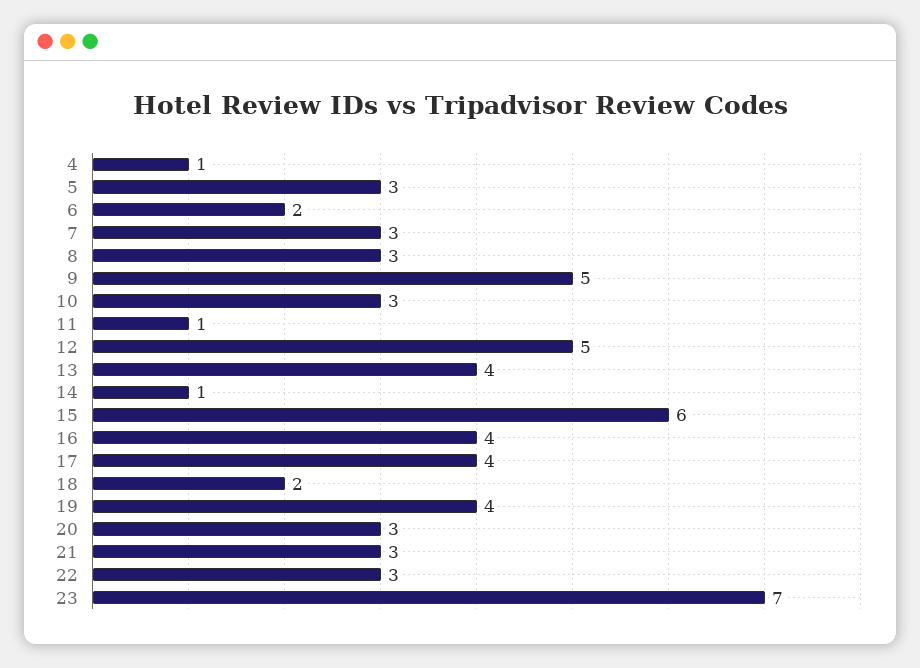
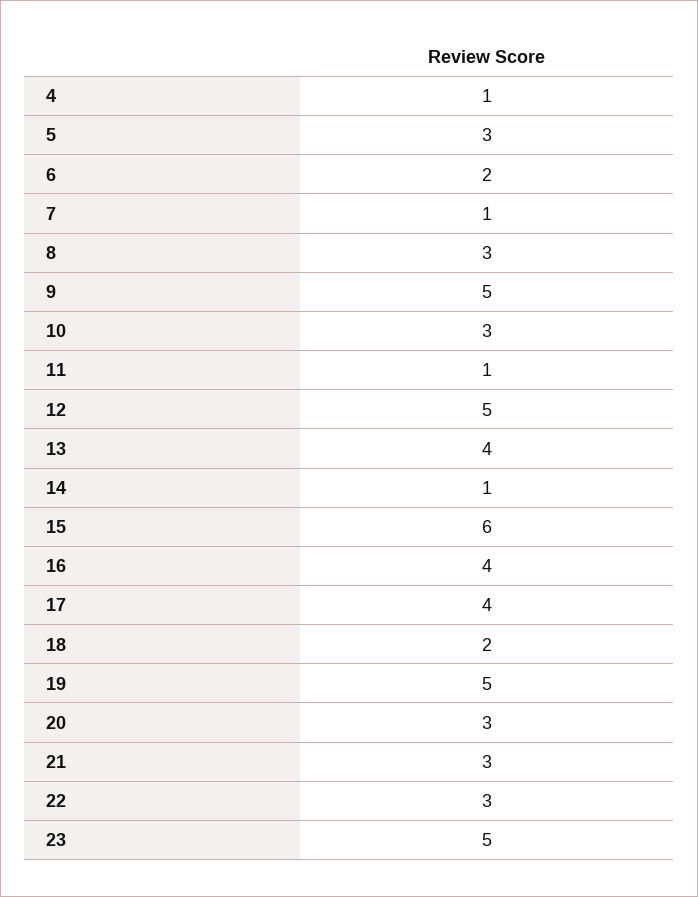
7: 3 -> 1
19: 4 -> 5
23: 7 -> 5

